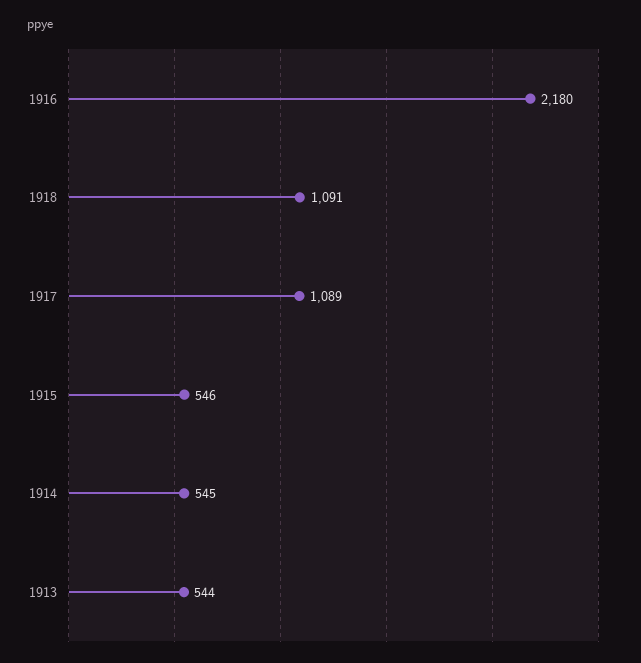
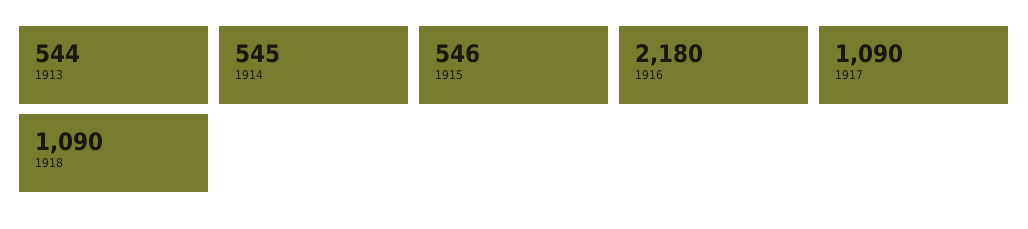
1918: 1091 -> 1090
1917: 1089 -> 1090

